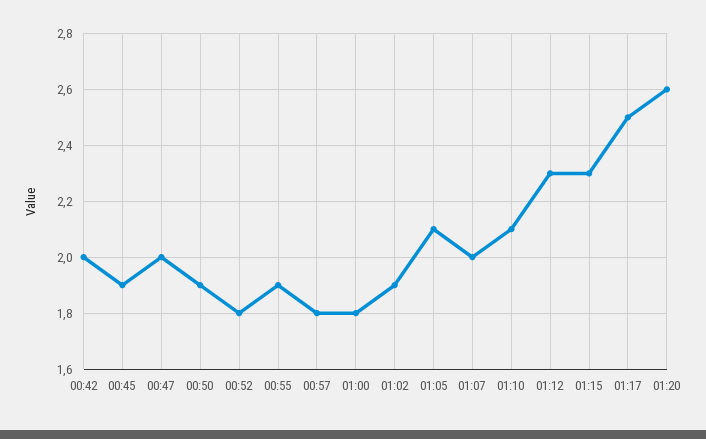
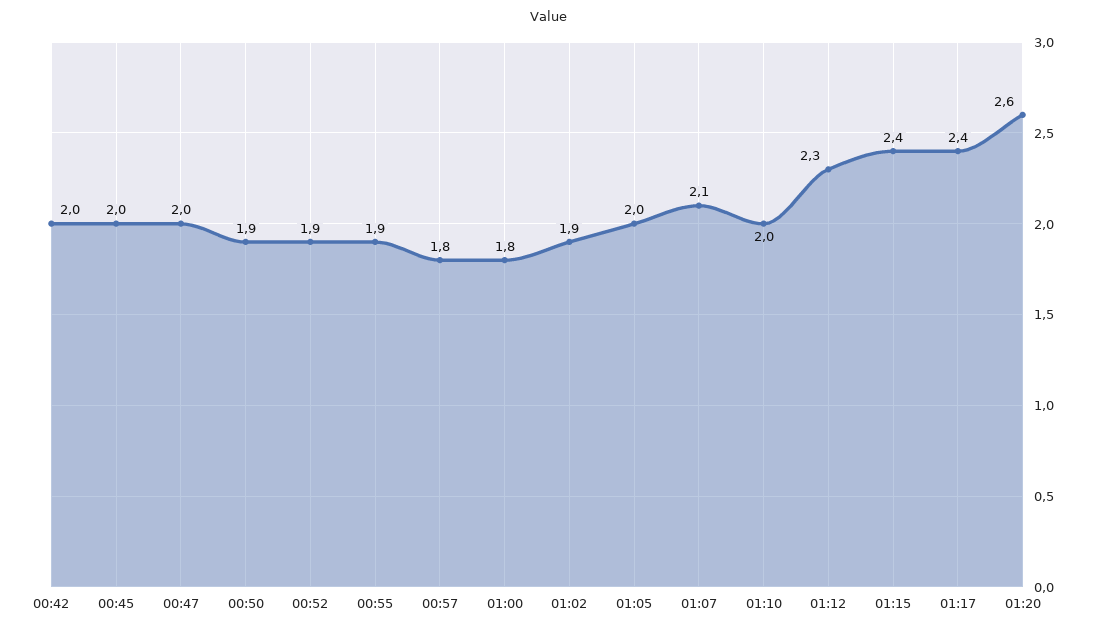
00:45: 1.9 -> 2
00:52: 1.8 -> 1.9
01:05: 2.1 -> 2
01:07: 2 -> 2.1
01:10: 2.1 -> 2
01:15: 2.3 -> 2.4
01:17: 2.5 -> 2.4

